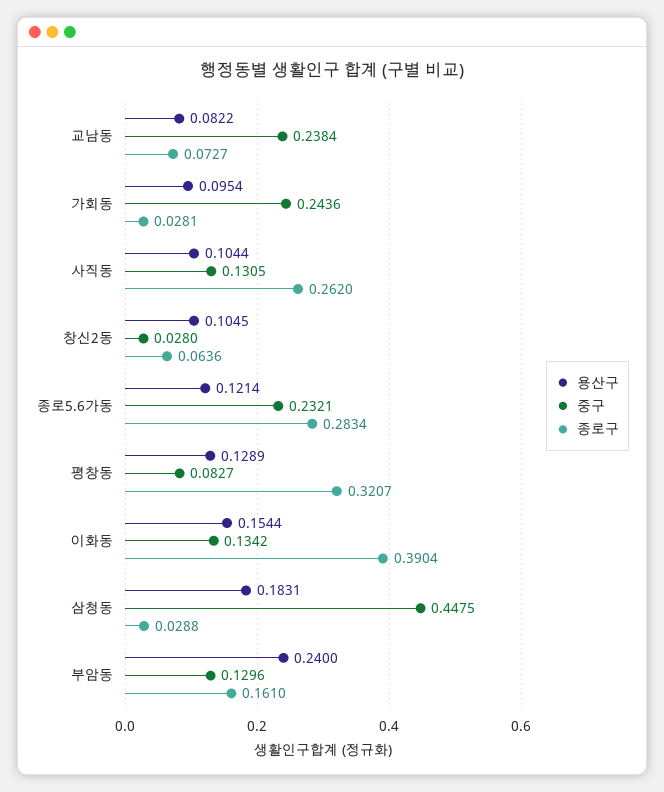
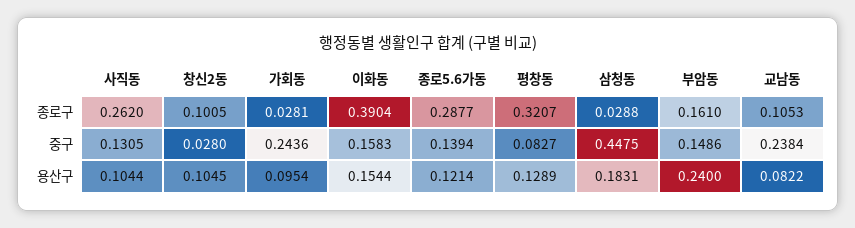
종로구, 교남동: 0.0727 -> 0.1053
종로구, 창신2동: 0.0636 -> 0.1005
중구, 종로5.6가동: 0.2321 -> 0.1394
종로구, 종로5.6가동: 0.2834 -> 0.2877
중구, 이화동: 0.1342 -> 0.1583
중구, 부암동: 0.1296 -> 0.1486

